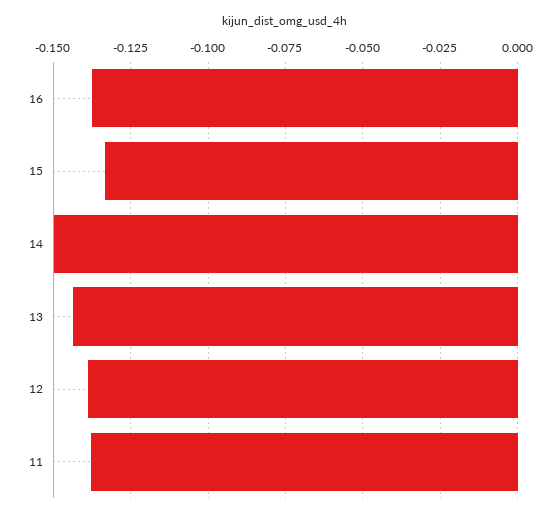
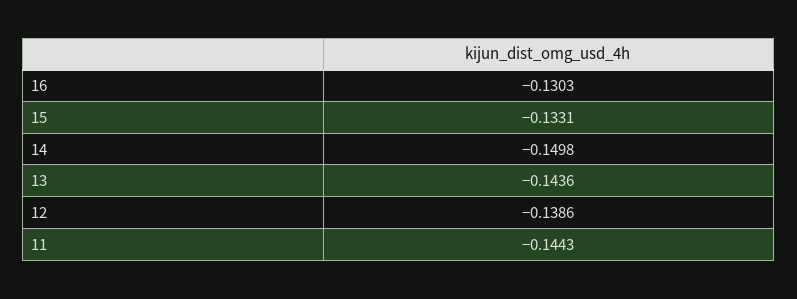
16: -0.1375 -> -0.1303
11: -0.1375 -> -0.1443

